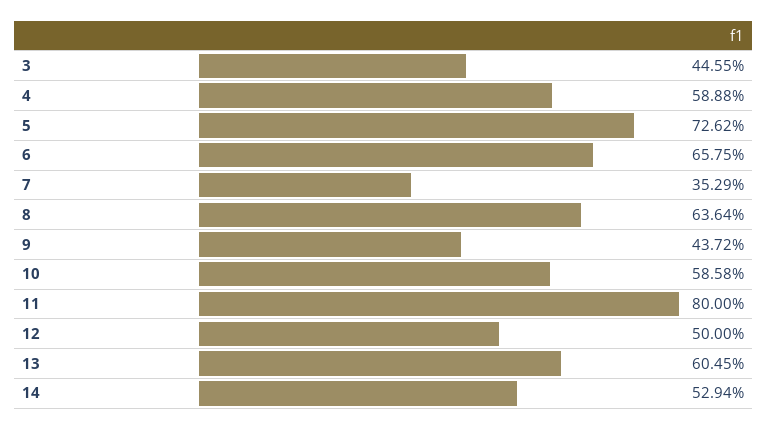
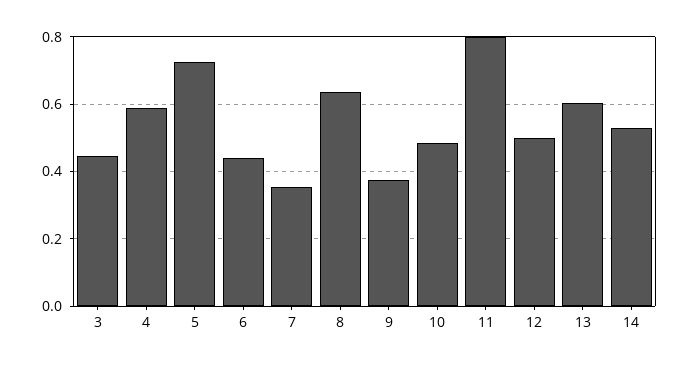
6: 0.6575 -> 0.44
9: 0.4372 -> 0.38
10: 0.5858 -> 0.48

